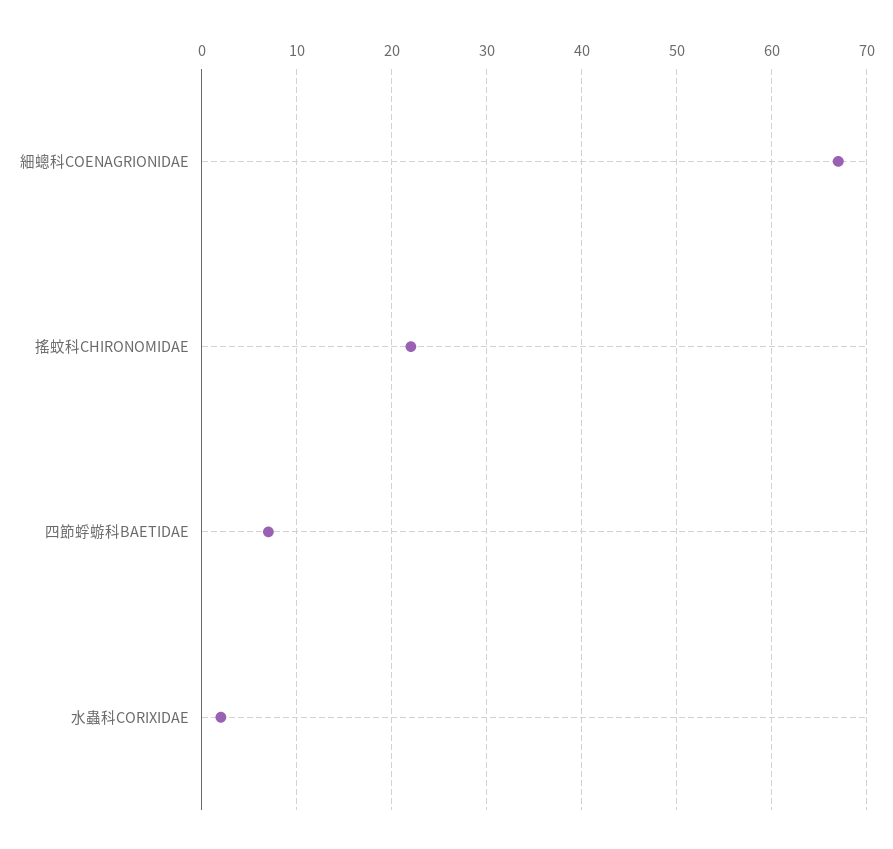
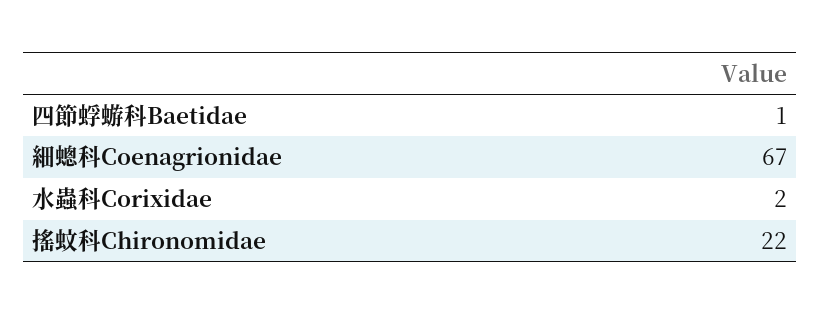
四節蜉蝣科BAETIDAE: 7 -> 1

